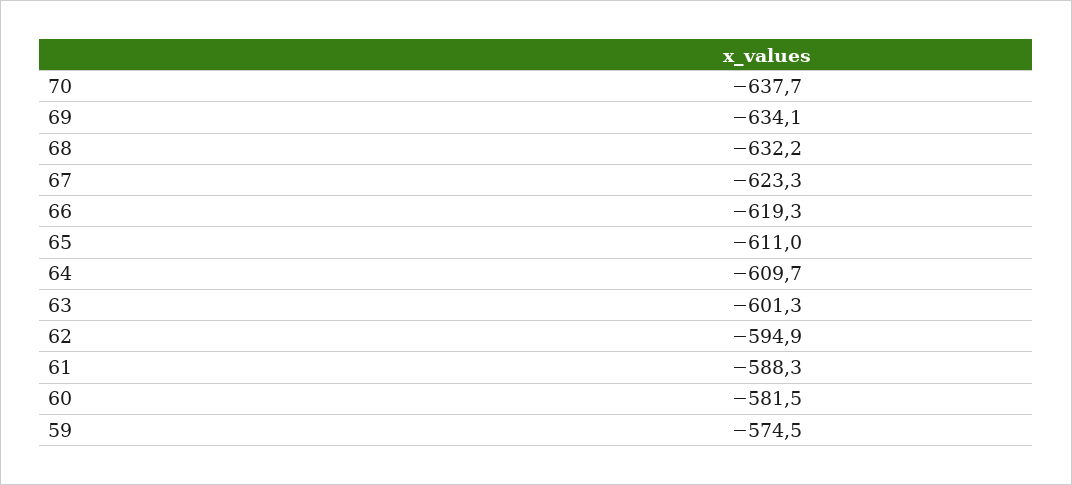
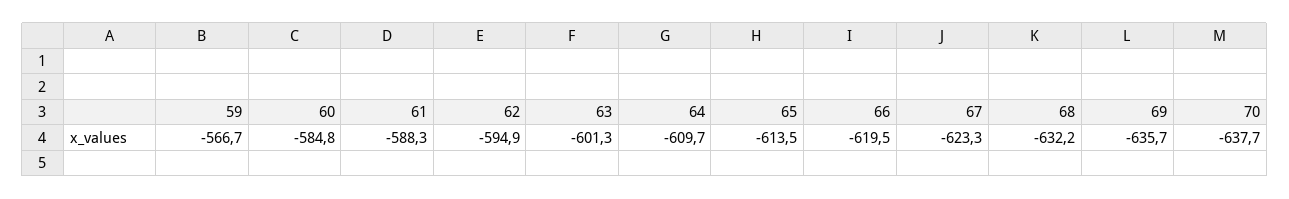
69: -634.1 -> -635.7
66: -619.3 -> -619.5
65: -611 -> -613.5
60: -581.5 -> -584.8
59: -574.5 -> -566.7

